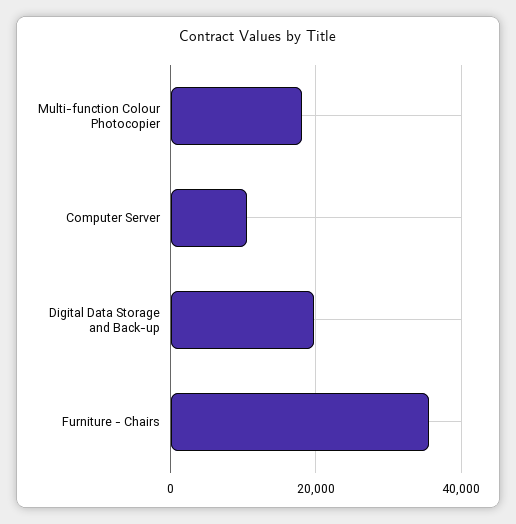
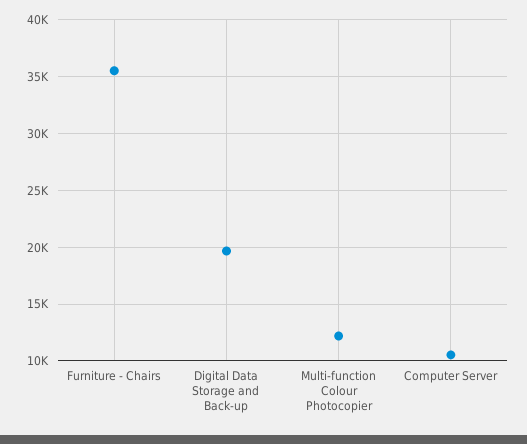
Multi-function Colour Photocopier: 18000 -> 12000

